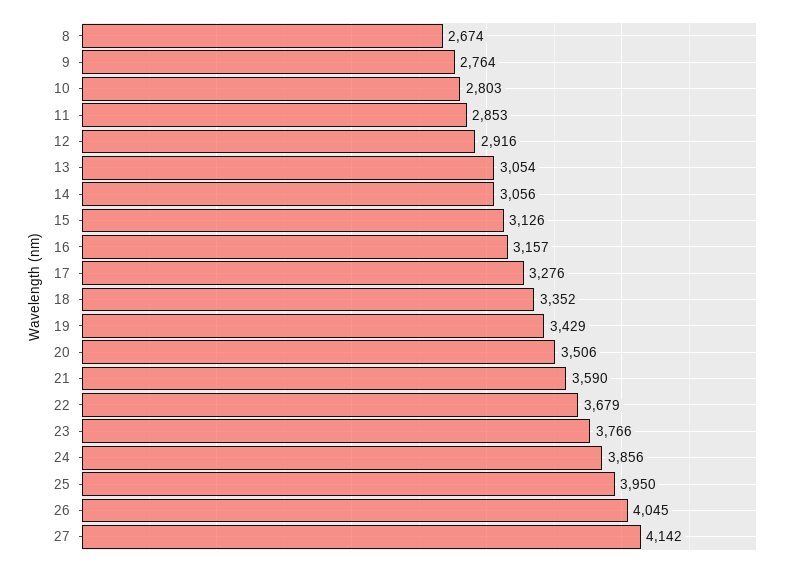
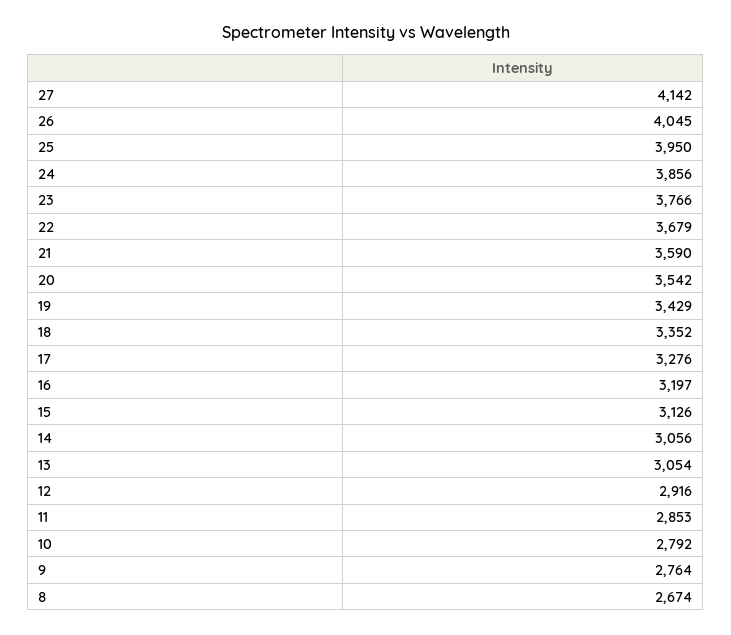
10: 2803 -> 2792
16: 3157 -> 3197
20: 3506 -> 3542

